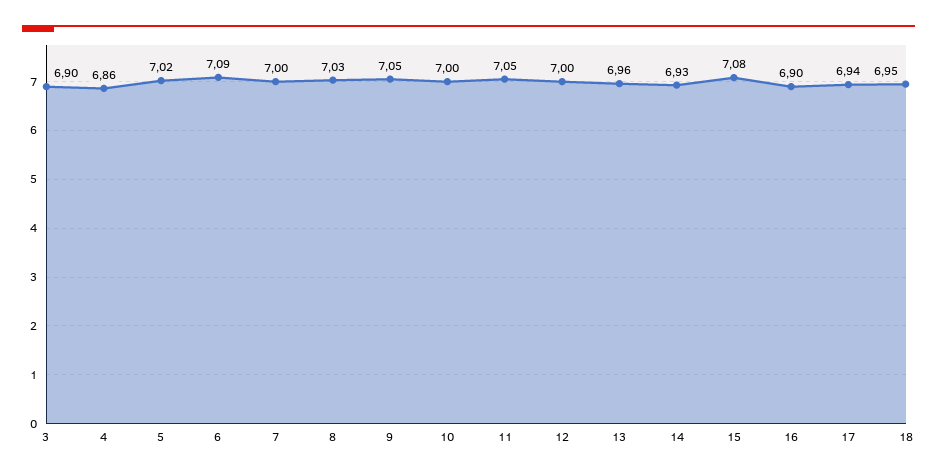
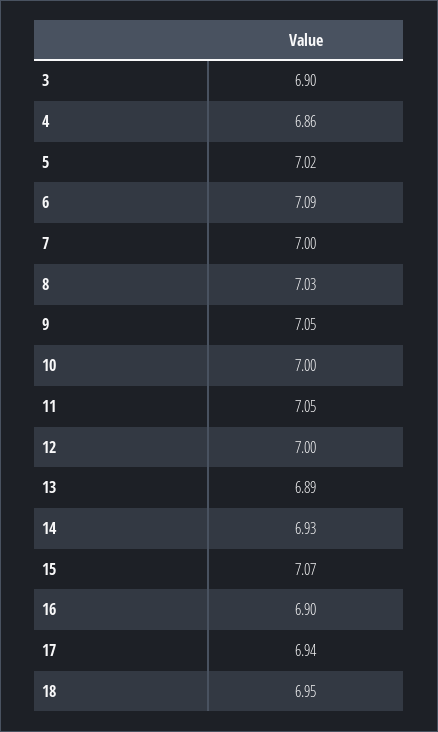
13: 6.96 -> 6.89
15: 7.08 -> 7.07

